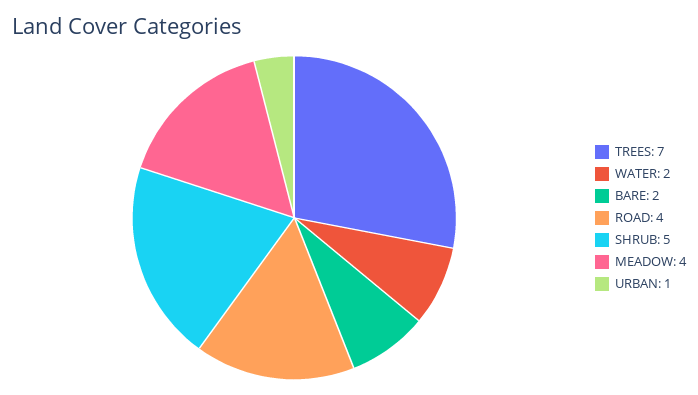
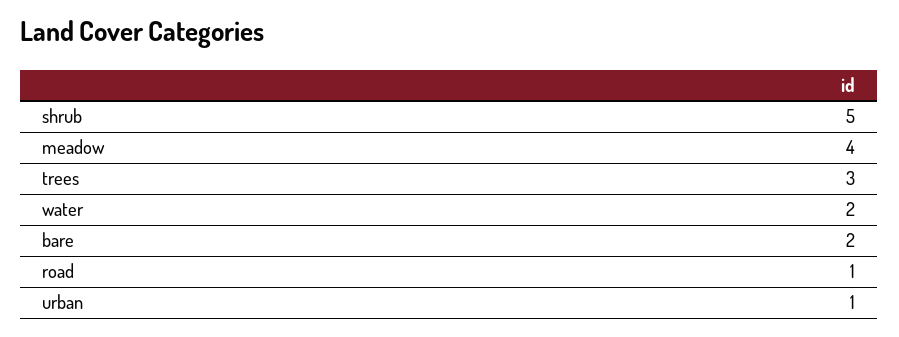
TREES: 7 -> 3
ROAD: 4 -> 1

